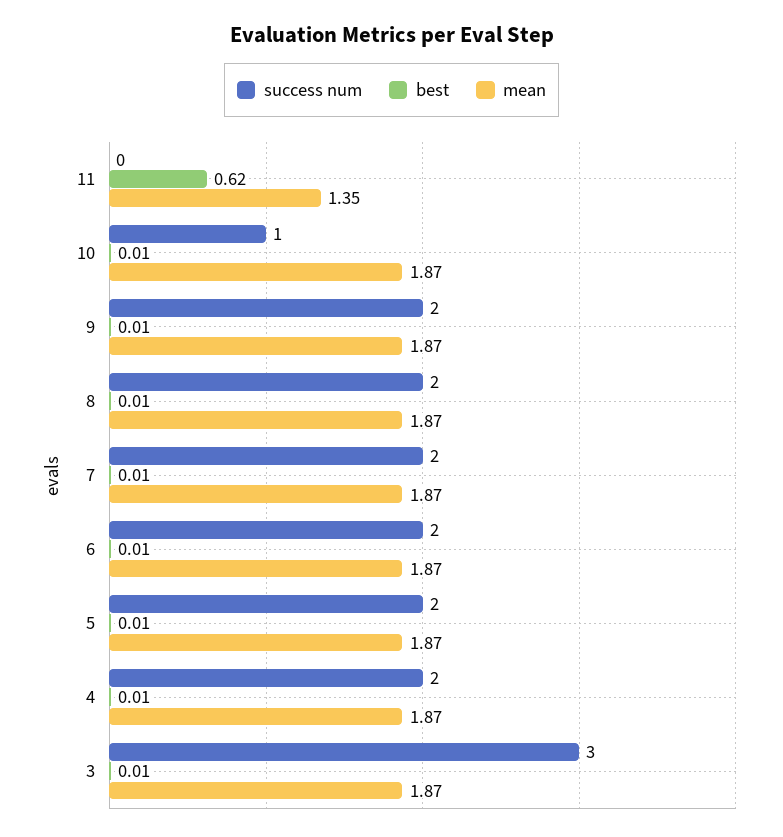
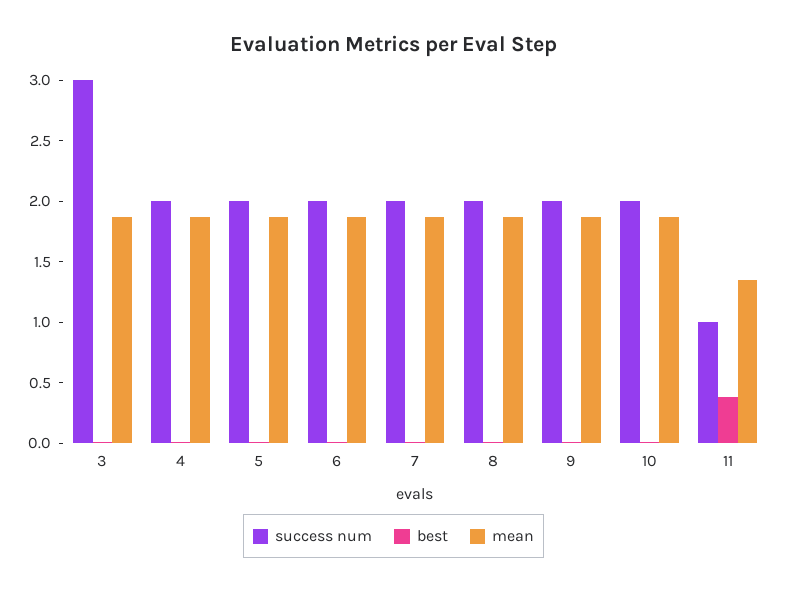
success num, 11: 0 -> 1
best, 11: 0.62 -> 0.4
success num, 10: 1 -> 2

